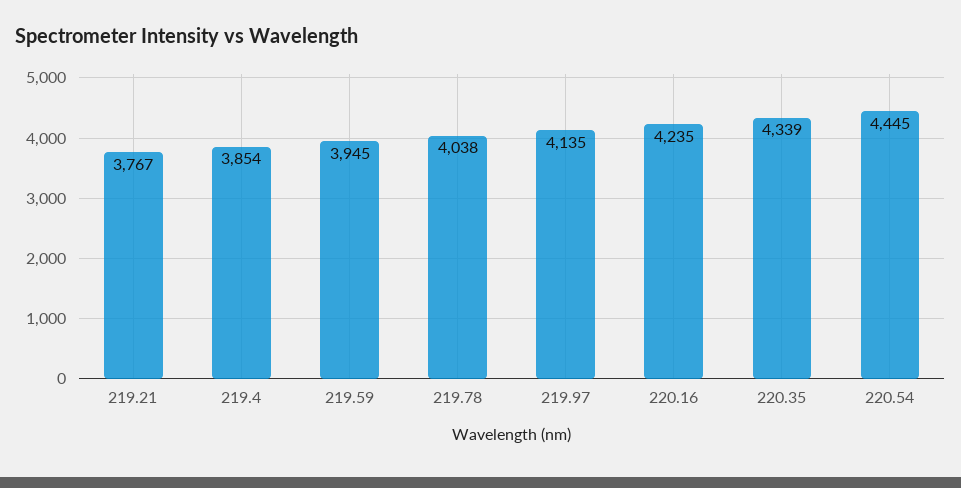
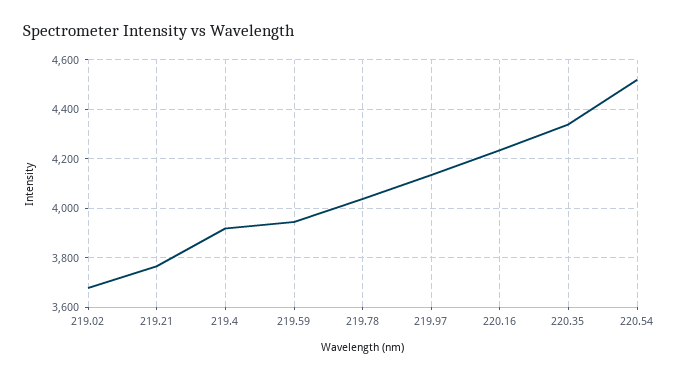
219.4: 3854 -> 3925
220.54: 4445 -> 4525
219.02: none -> 3675

